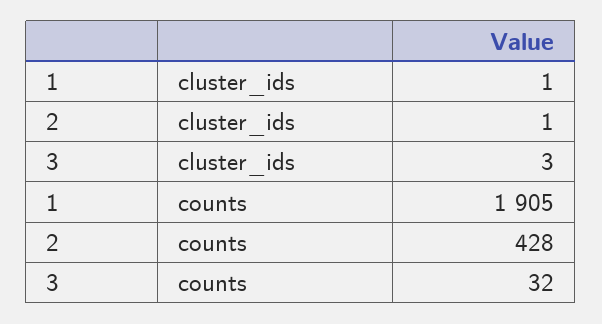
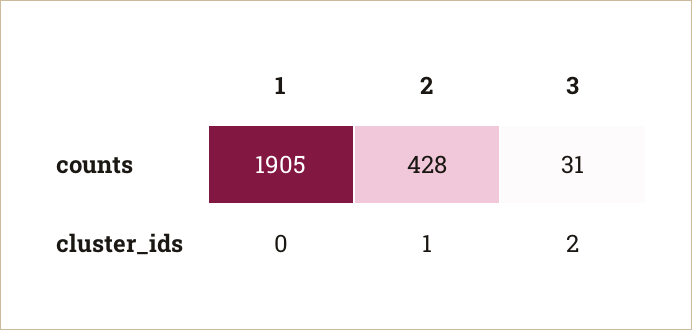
1, cluster_ids: 1 -> 0
3, cluster_ids: 3 -> 2
3, counts: 32 -> 31

